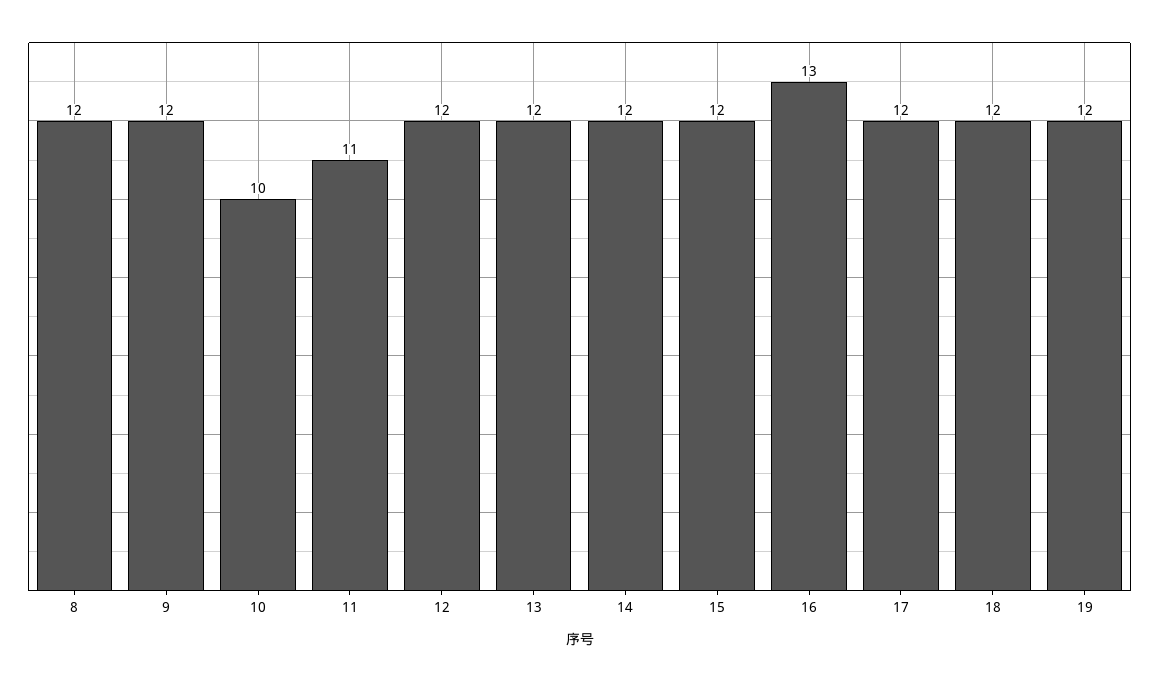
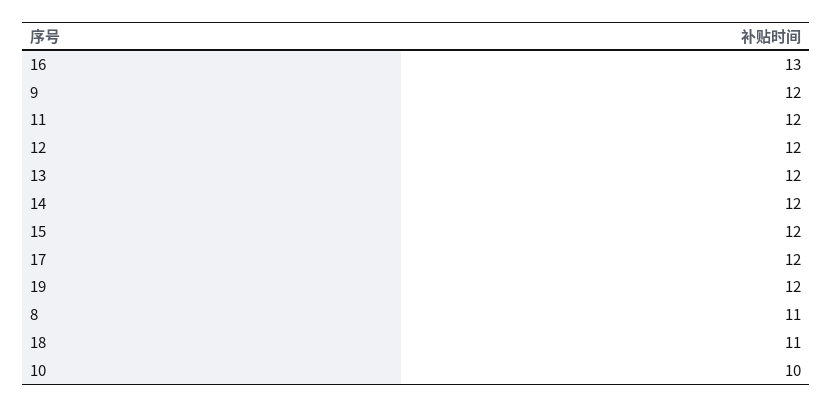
8: 12 -> 11
11: 11 -> 12
18: 12 -> 11

